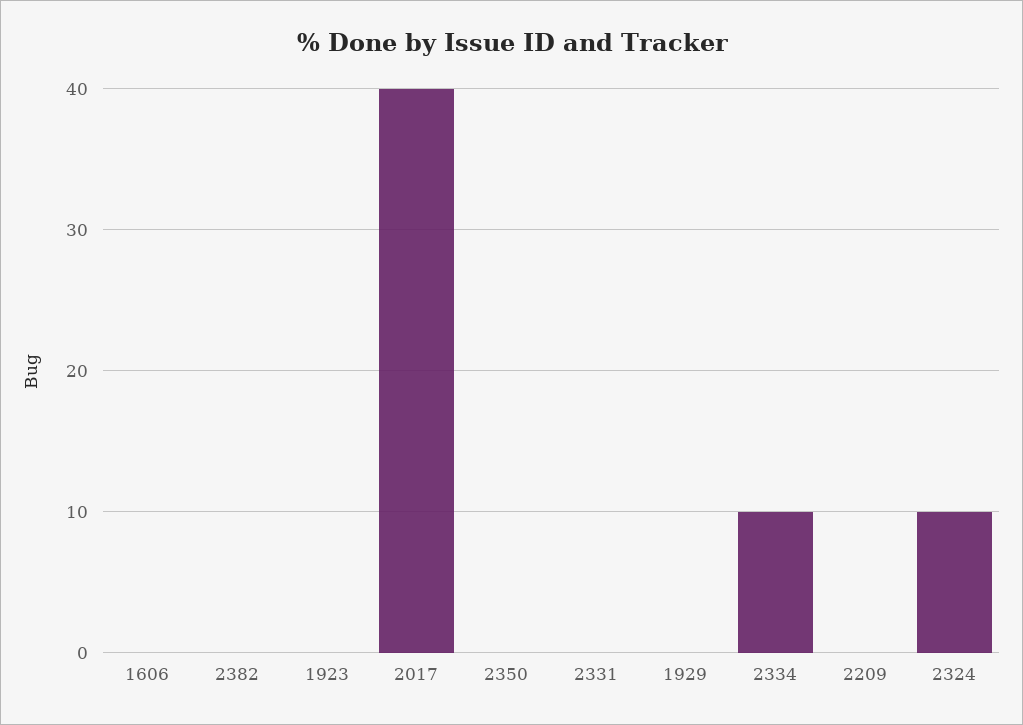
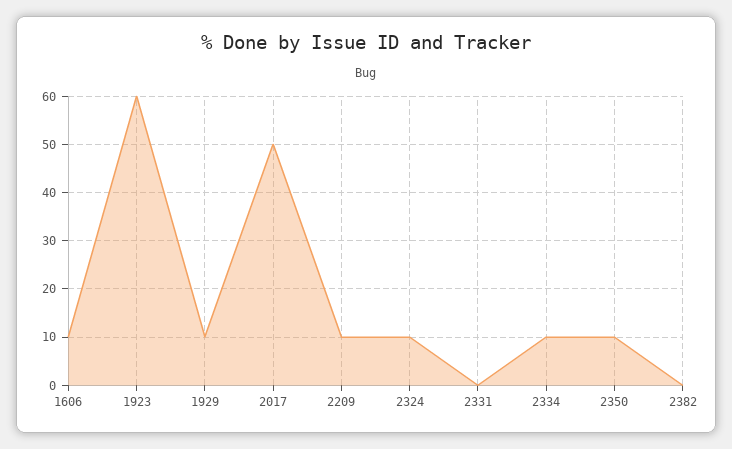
1606: 0 -> 10
1923: 0 -> 60
2017: 40 -> 50
2350: 0 -> 10
1929: 0 -> 10
2209: 0 -> 10

